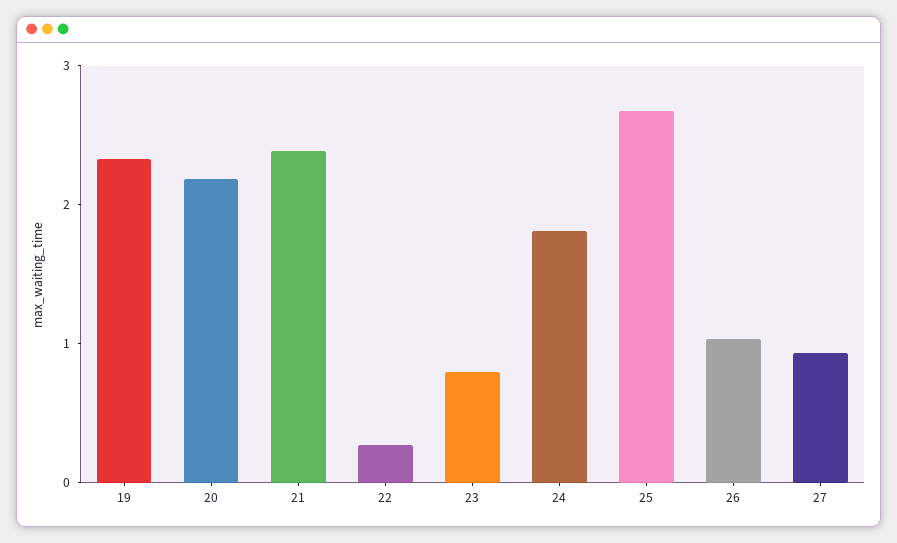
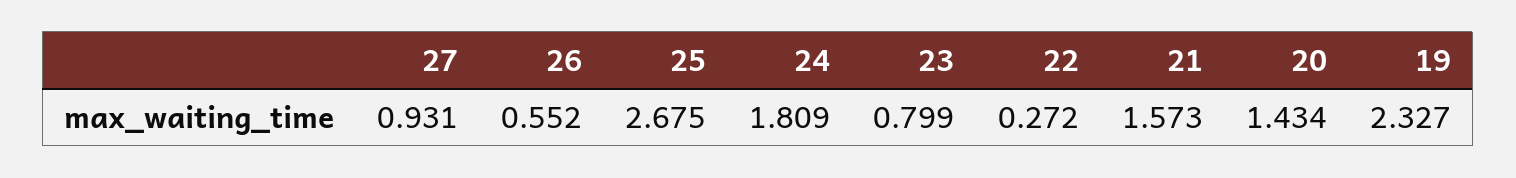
20: 2.2 -> 1.434
21: 2.4 -> 1.573
26: 1 -> 0.552

